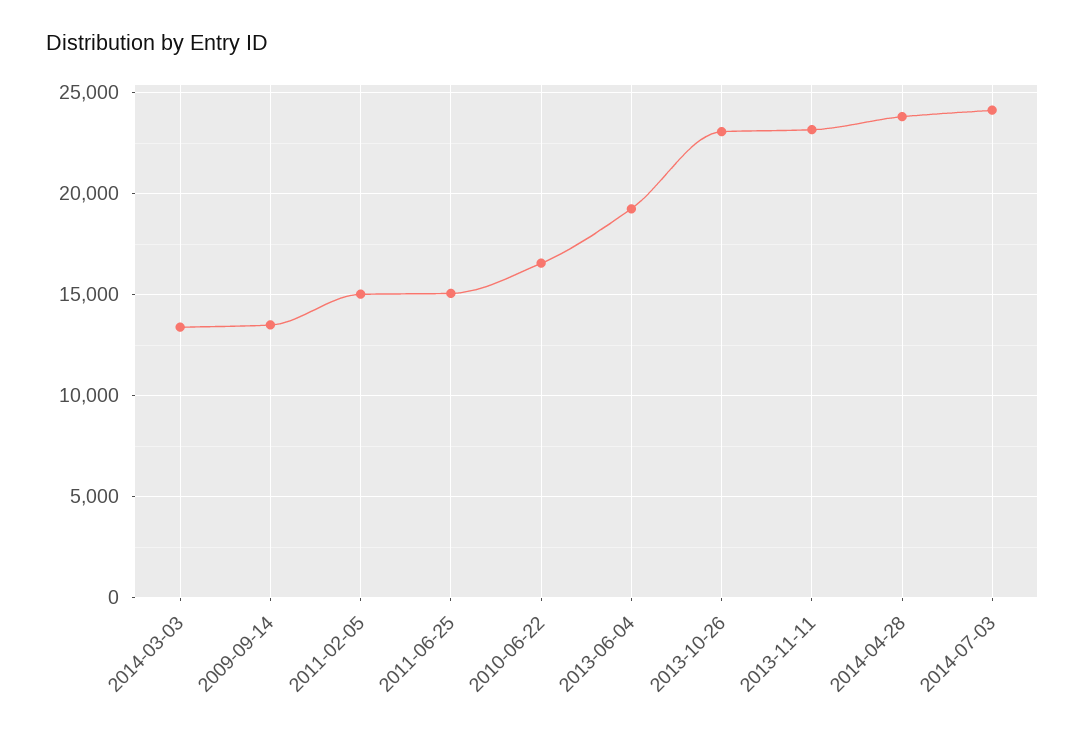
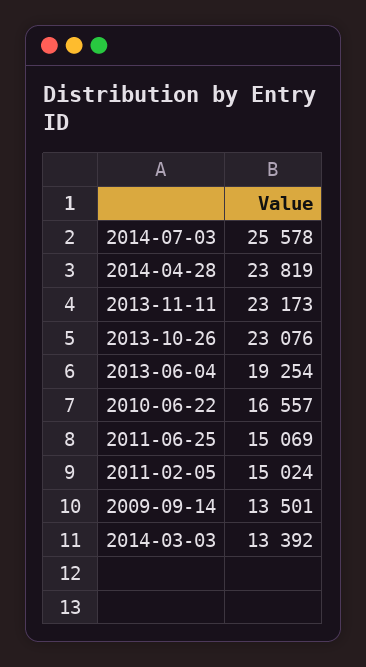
2014-07-03: 24000 -> 25578

